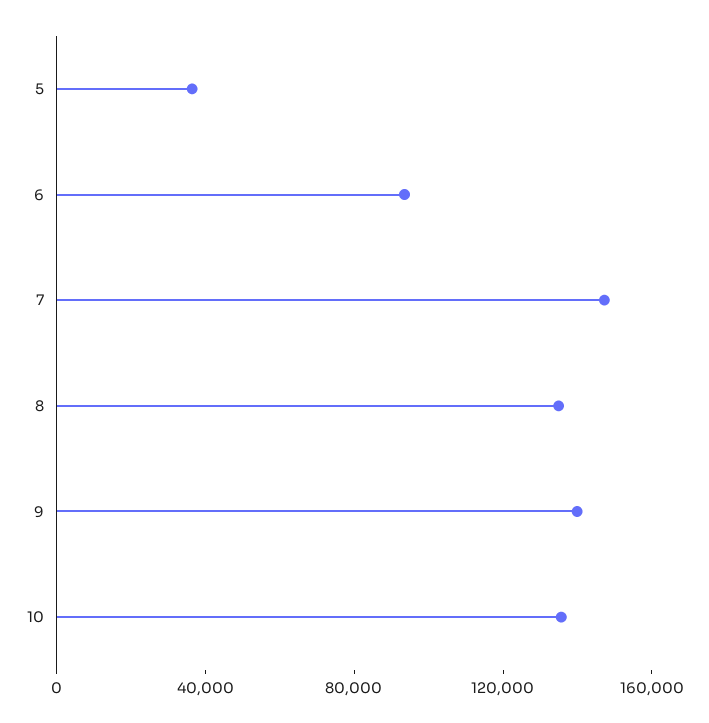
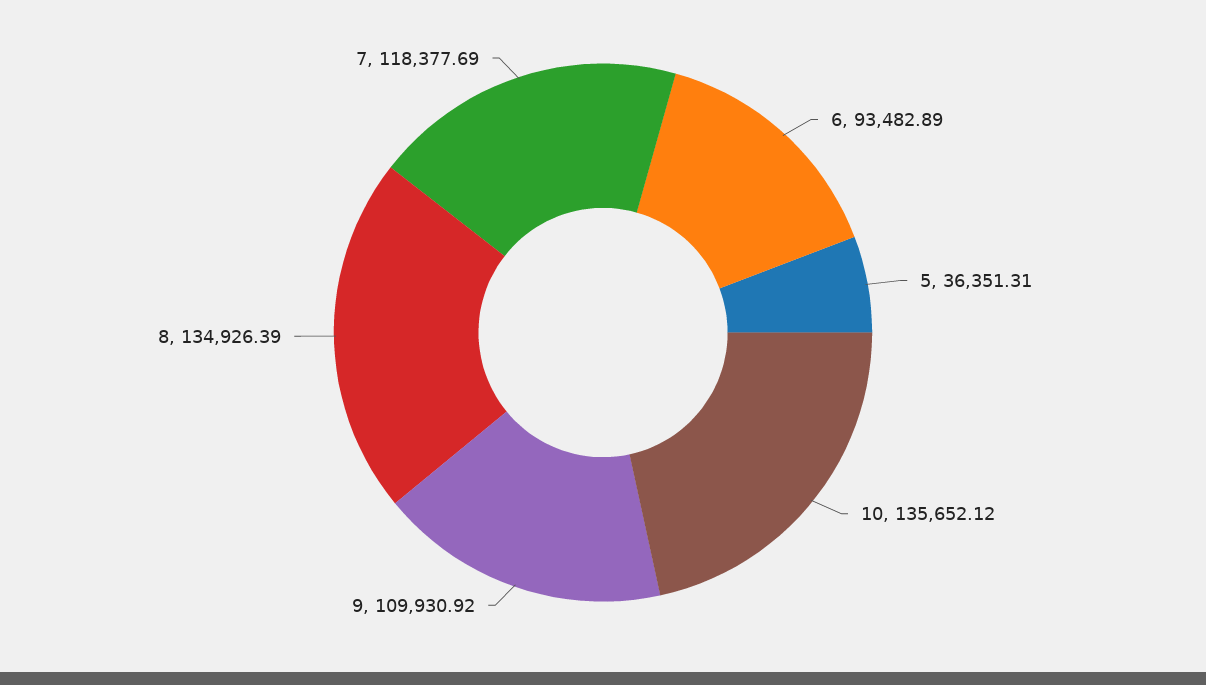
7: 150000 -> 118377.69
9: 140000 -> 109930.92

